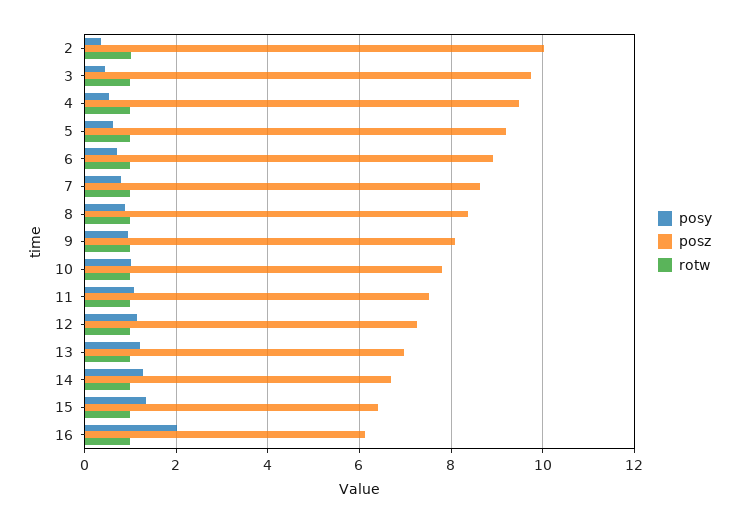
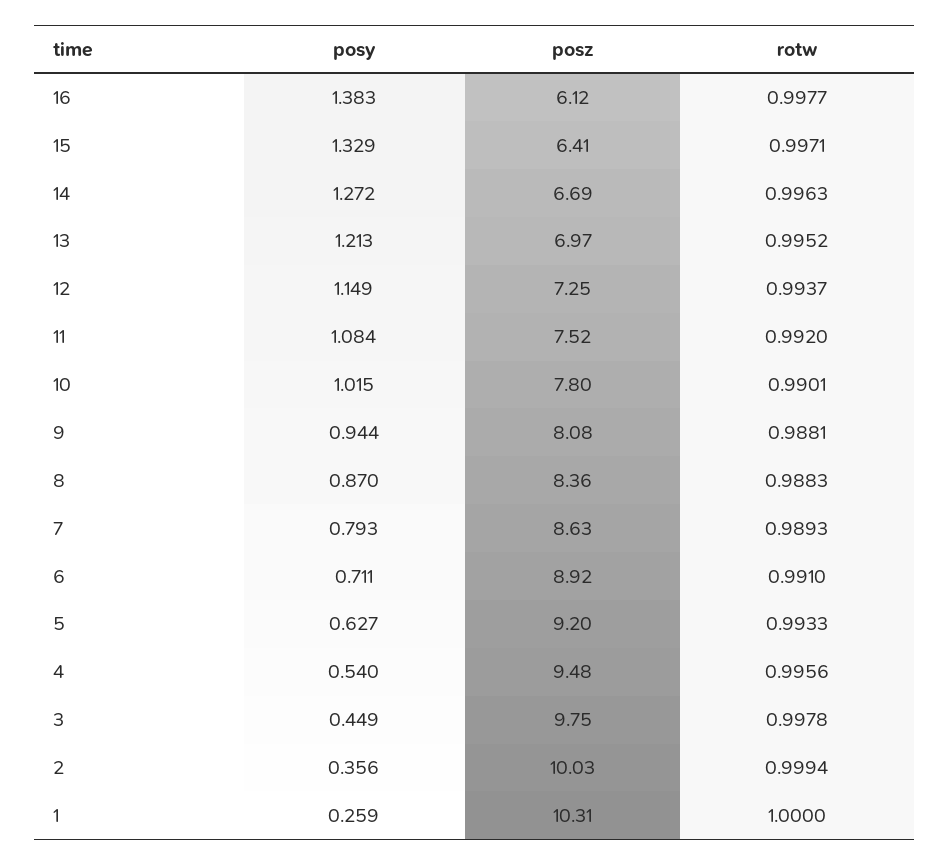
posy, 16: 2 -> 1.383
posy, 1: none -> 0.259
posz, 1: none -> 10.31
rotw, 1: none -> 1

